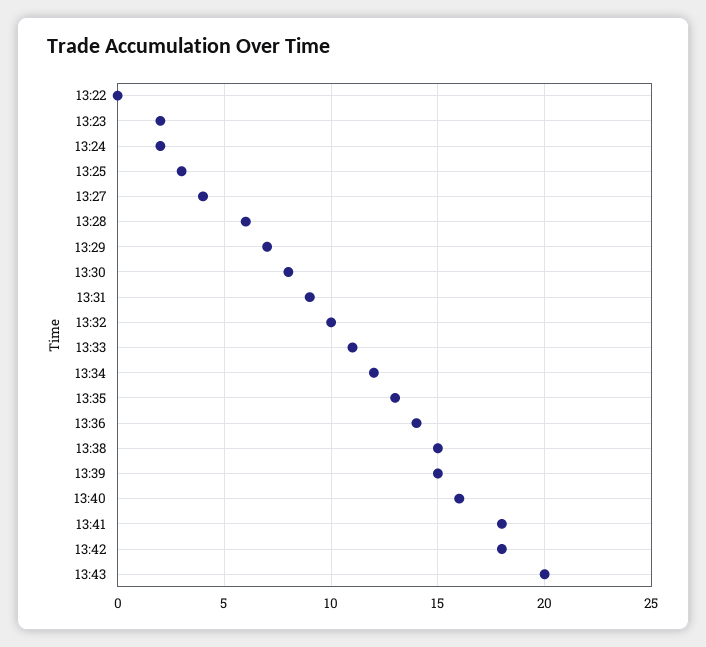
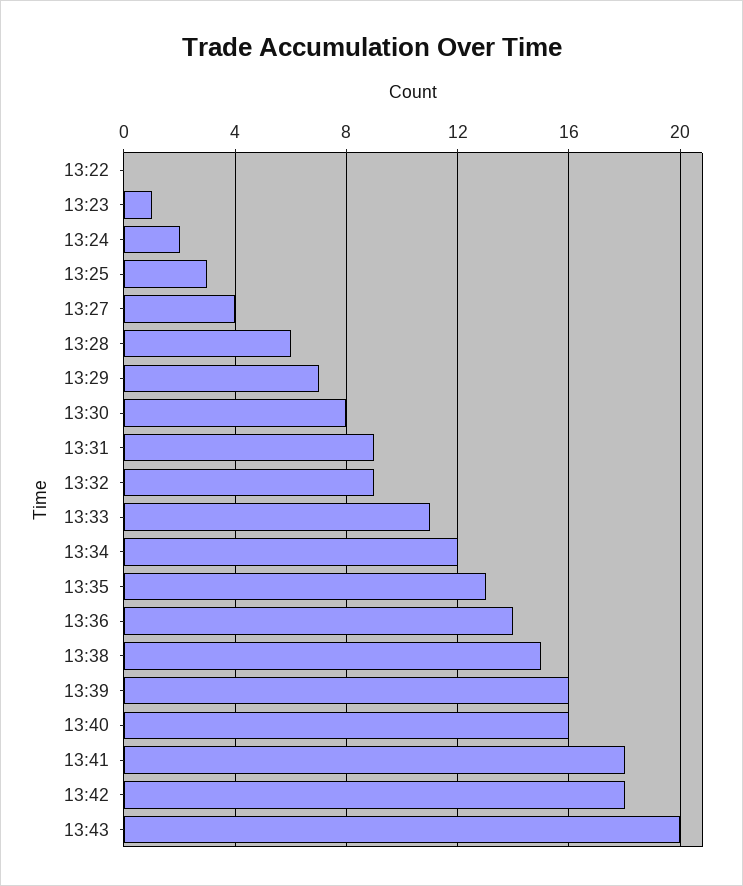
13:23: 2 -> 1
13:32: 10 -> 9
13:39: 15 -> 16

